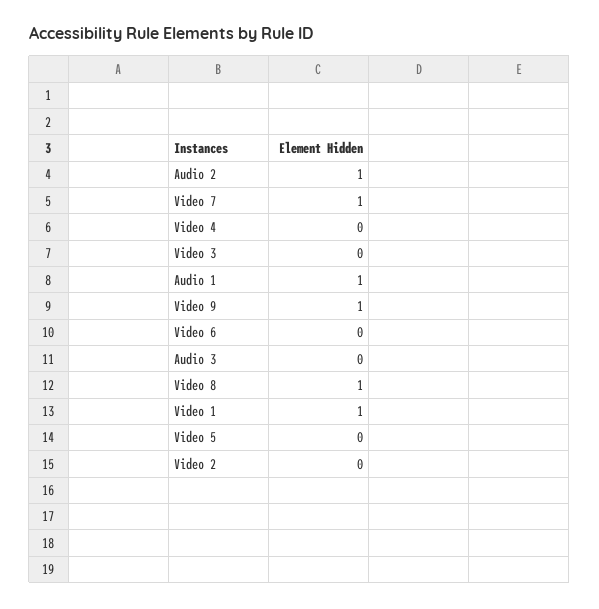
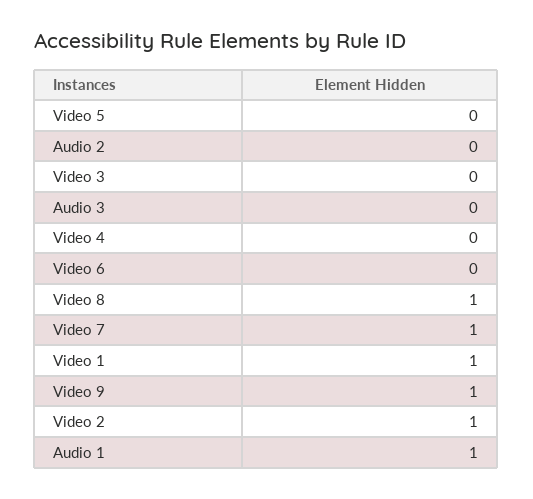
Audio 2: 1 -> 0
Video 2: 0 -> 1

